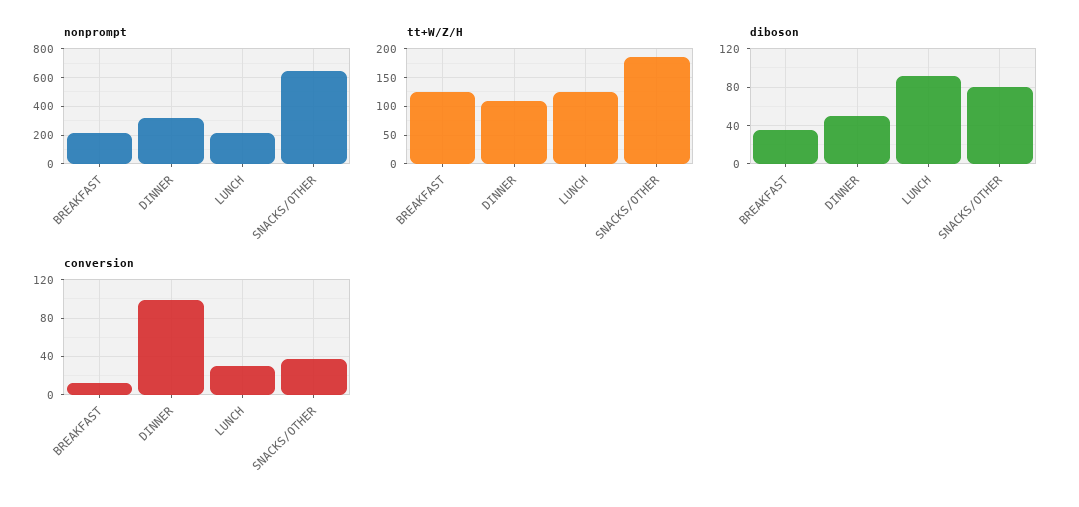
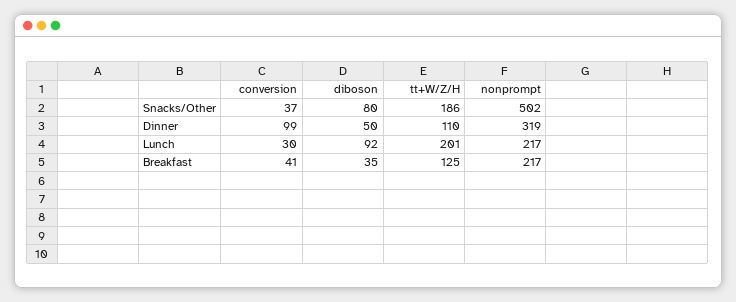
nonprompt, SNACKS/OTHER: 650 -> 502
tt+W/Z/H, LUNCH: 125 -> 201
conversion, BREAKFAST: 10 -> 41

